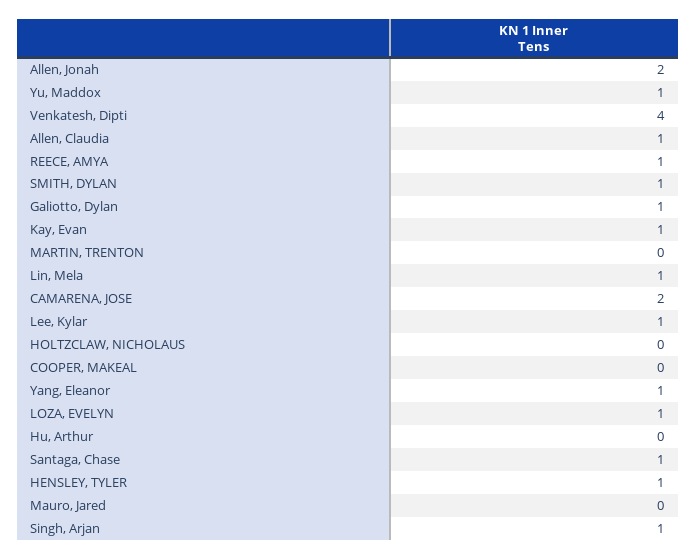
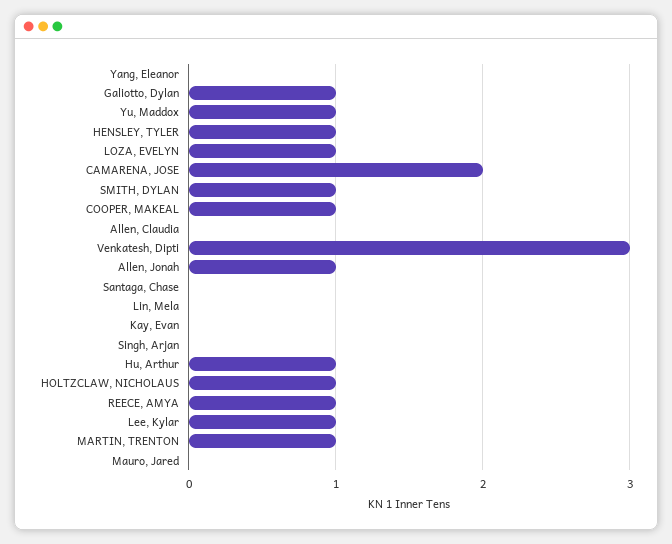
Allen, Jonah: 2 -> 1
Venkatesh, Dipti: 4 -> 3
Allen, Claudia: 1 -> 0
Kay, Evan: 1 -> 0
MARTIN, TRENTON: 0 -> 1
Lin, Mela: 1 -> 0
HOLTZCLAW, NICHOLAUS: 0 -> 1
COOPER, MAKEAL: 0 -> 1
Yang, Eleanor: 1 -> 0
Hu, Arthur: 0 -> 1
Santaga, Chase: 1 -> 0
Singh, Arjan: 1 -> 0

